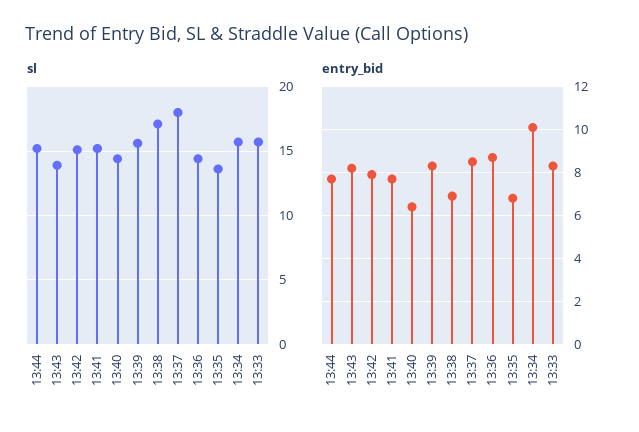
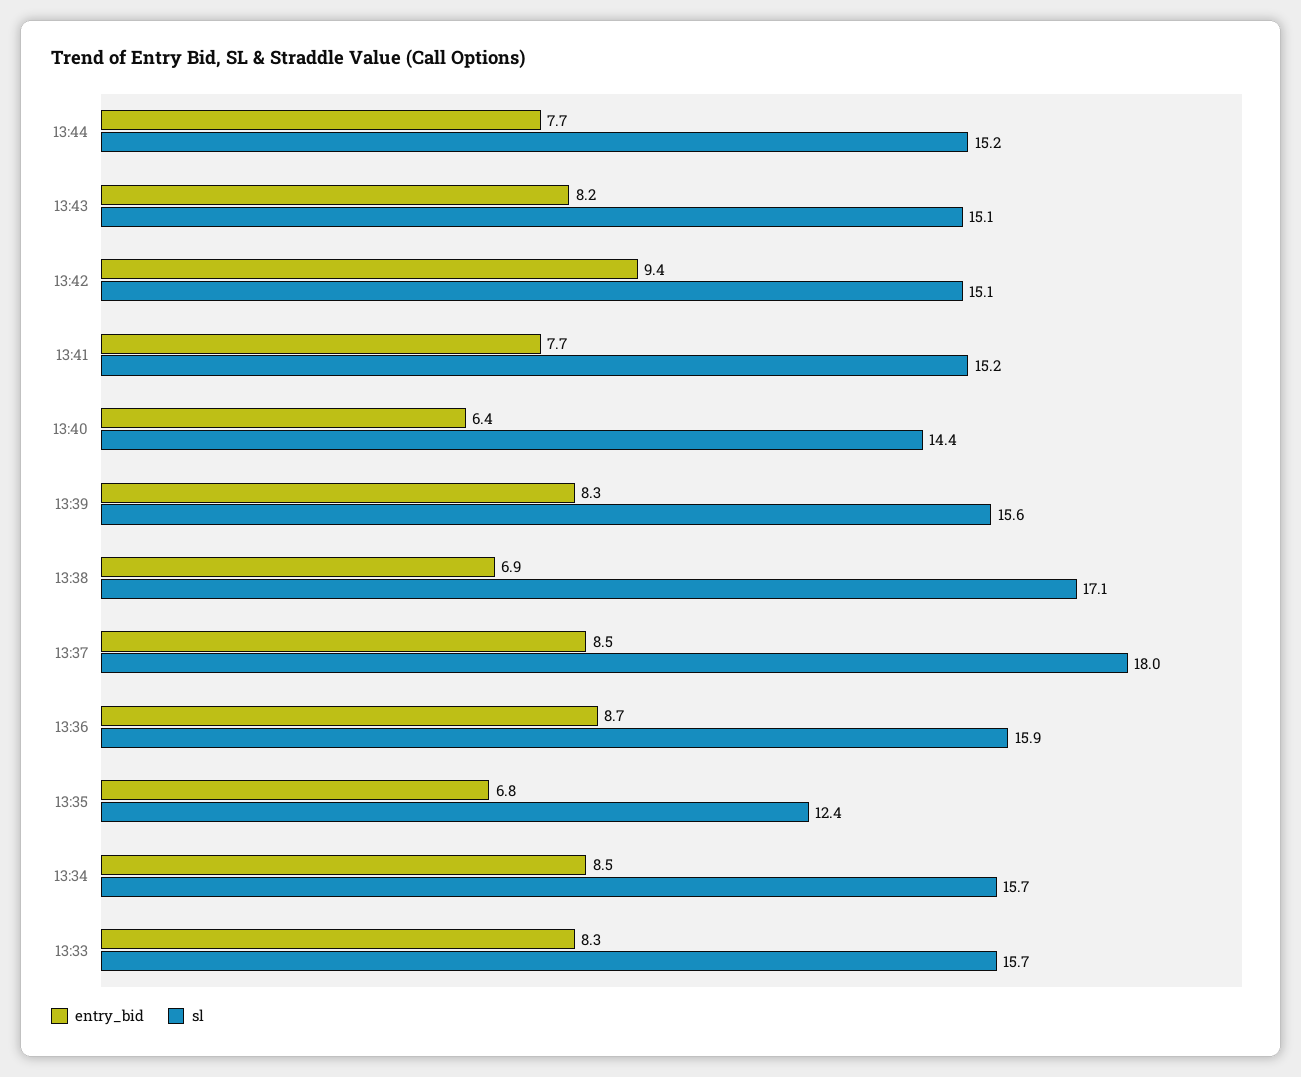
sl, 13:43: 14 -> 15.1
sl, 13:36: 14.5 -> 15.9
sl, 13:35: 13.5 -> 12.4
entry_bid, 13:42: 8 -> 9.4
entry_bid, 13:34: 10 -> 8.5

